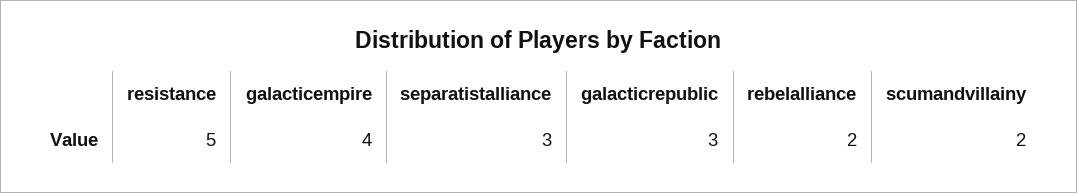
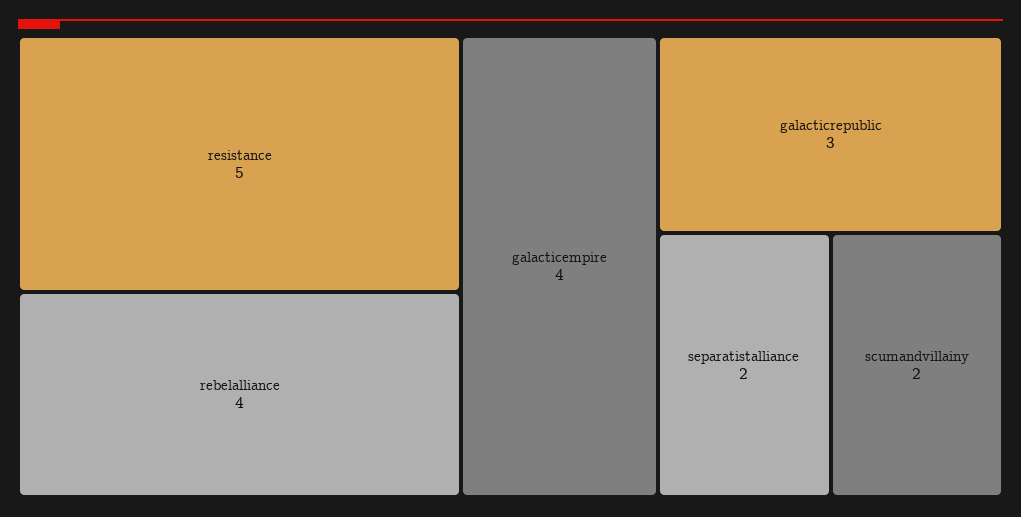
separatistalliance: 3 -> 2
rebelalliance: 2 -> 4

